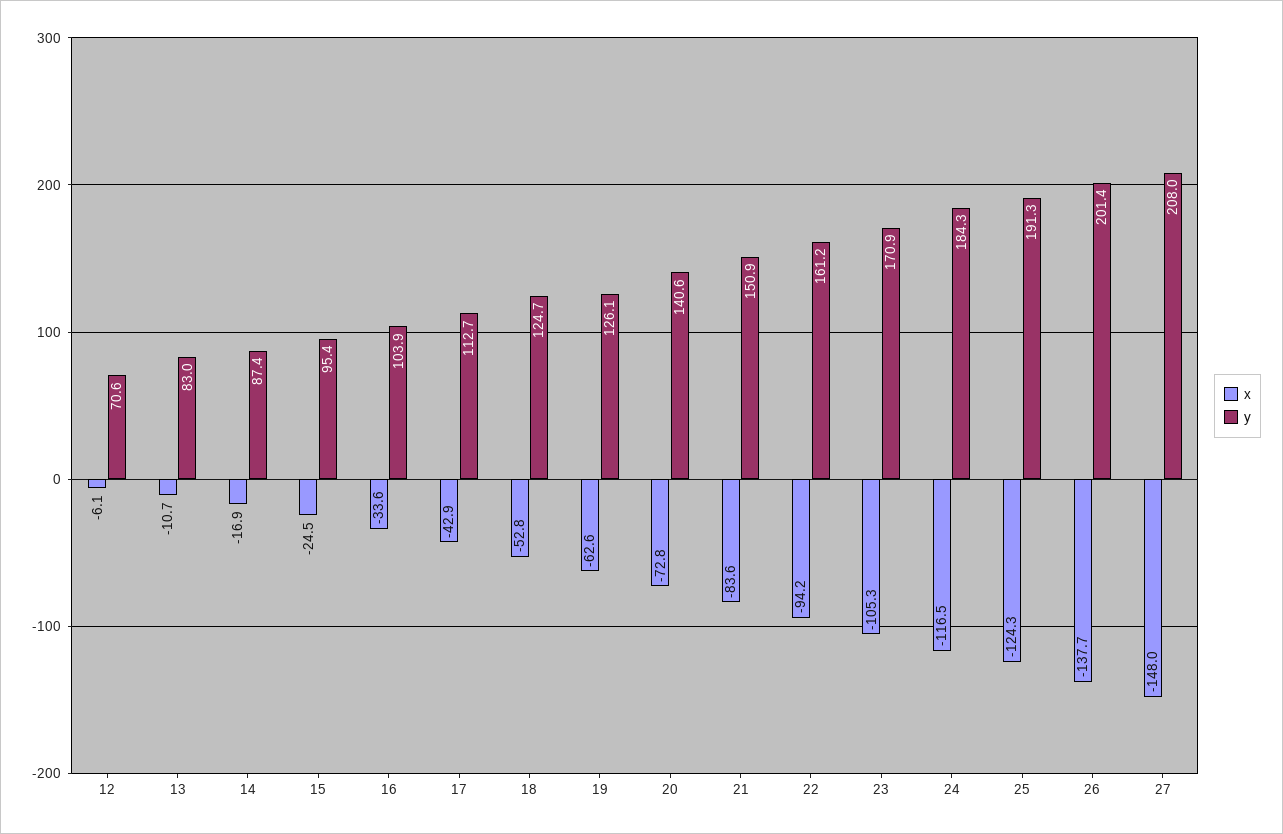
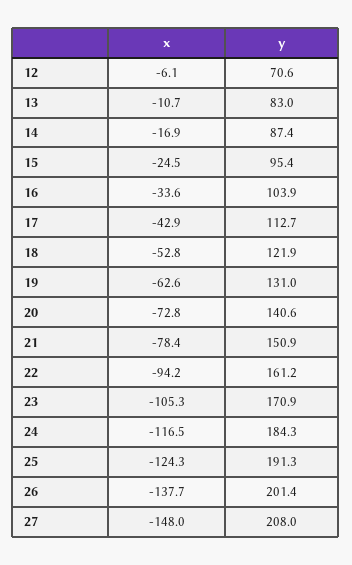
y, 18: 124.7 -> 121.9
y, 19: 126.1 -> 131
x, 21: -83.6 -> -78.4

